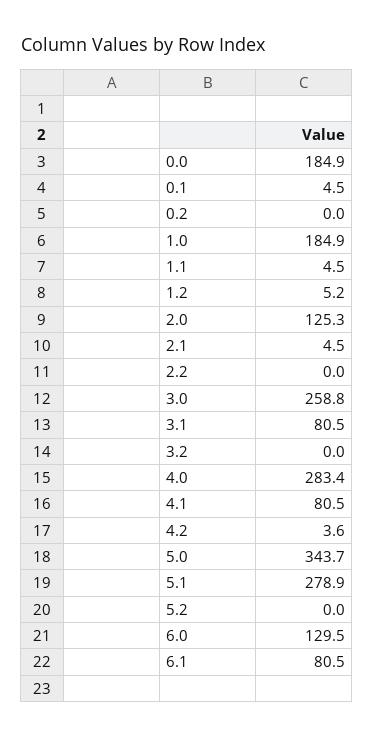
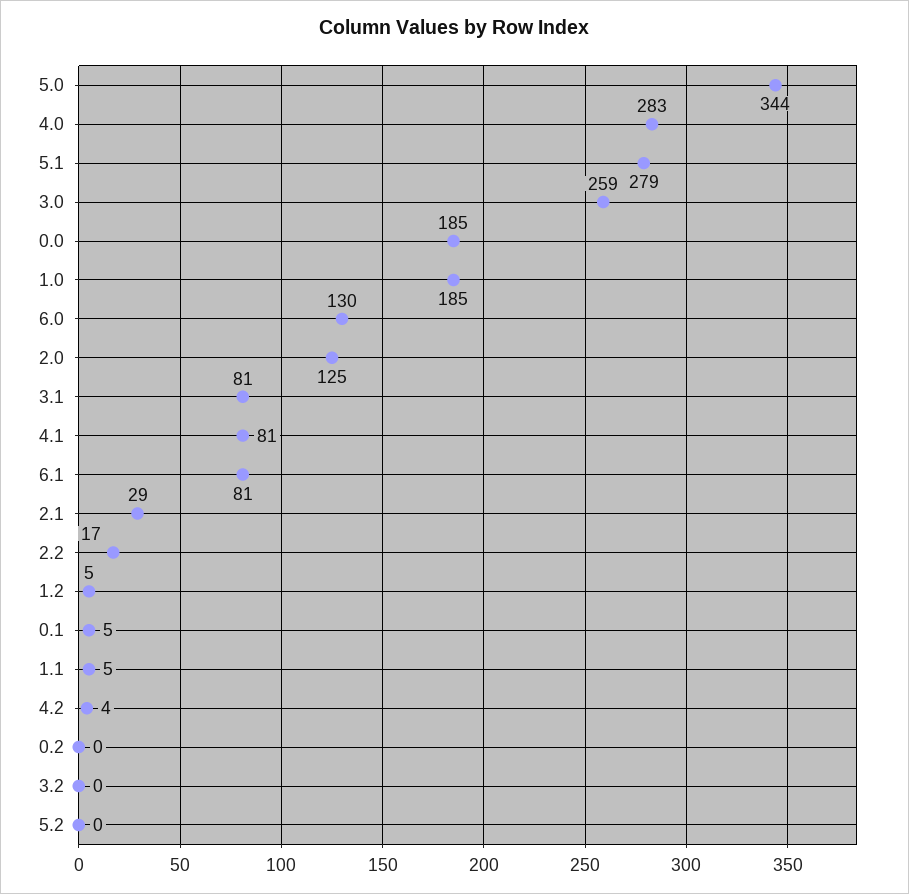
2.1: 4.5 -> 29
2.2: 0 -> 17

